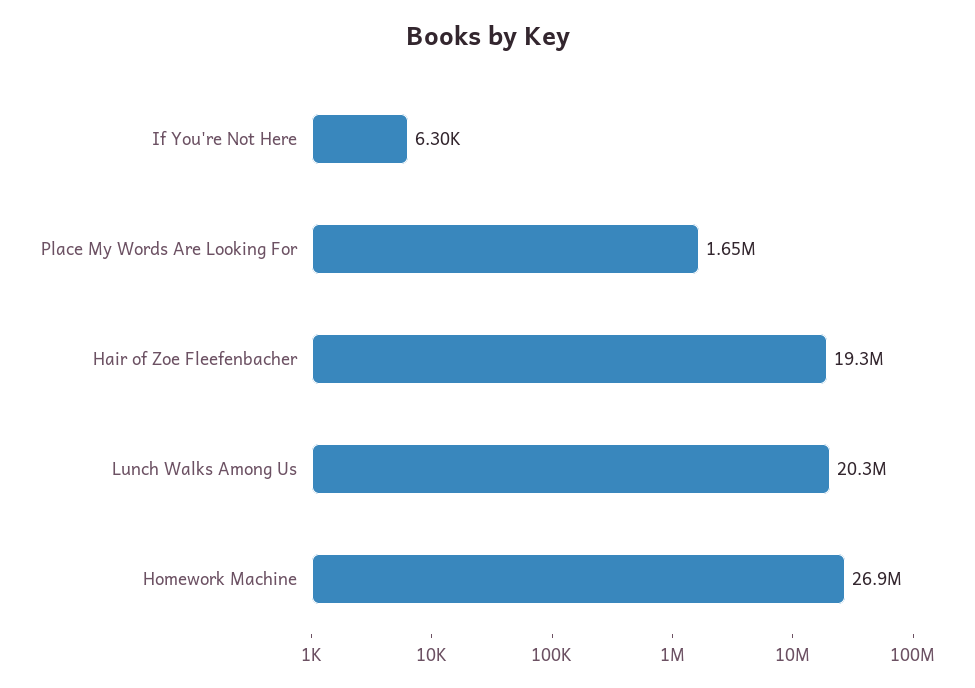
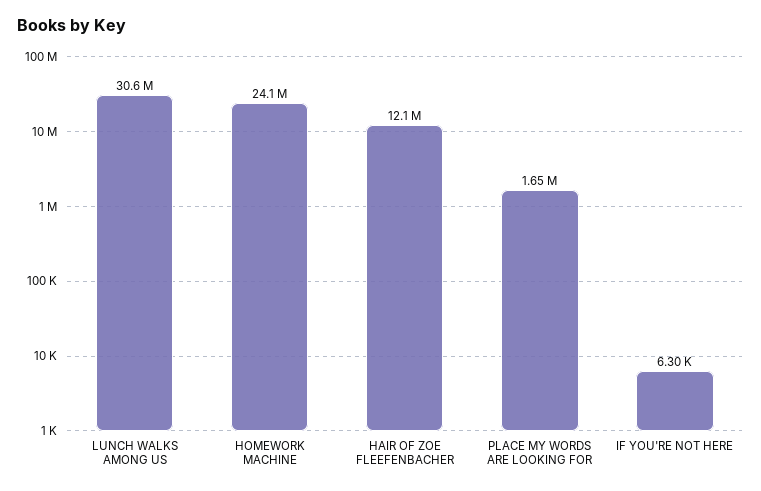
Hair of Zoe Fleefenbacher: 19300000 -> 12100000
Lunch Walks Among Us: 20300000 -> 30600000
Homework Machine: 26900000 -> 24100000

